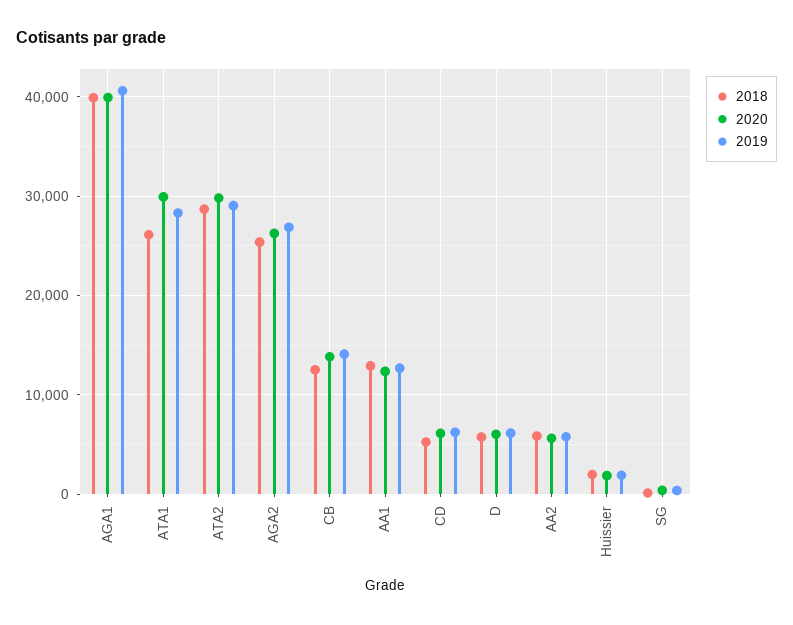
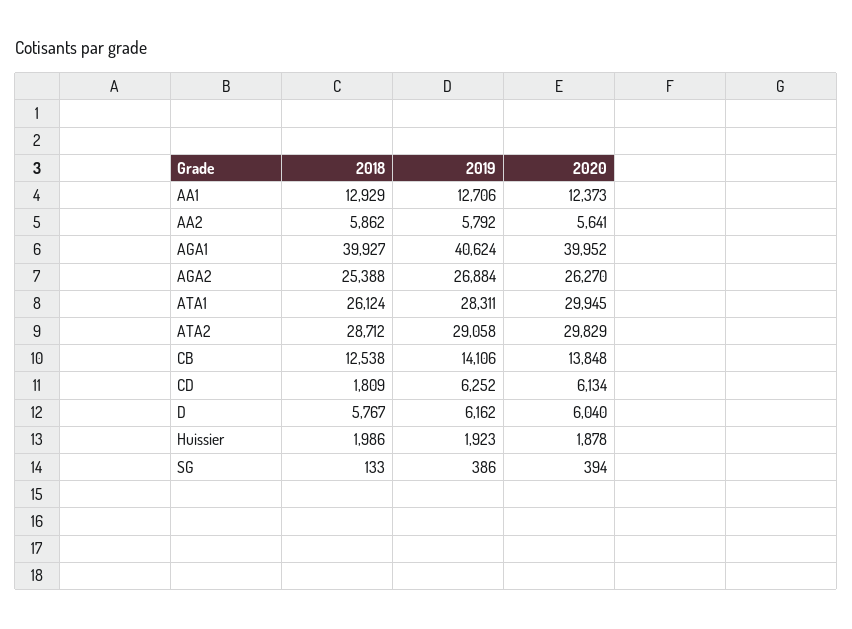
2018, CD: 5000 -> 1809

